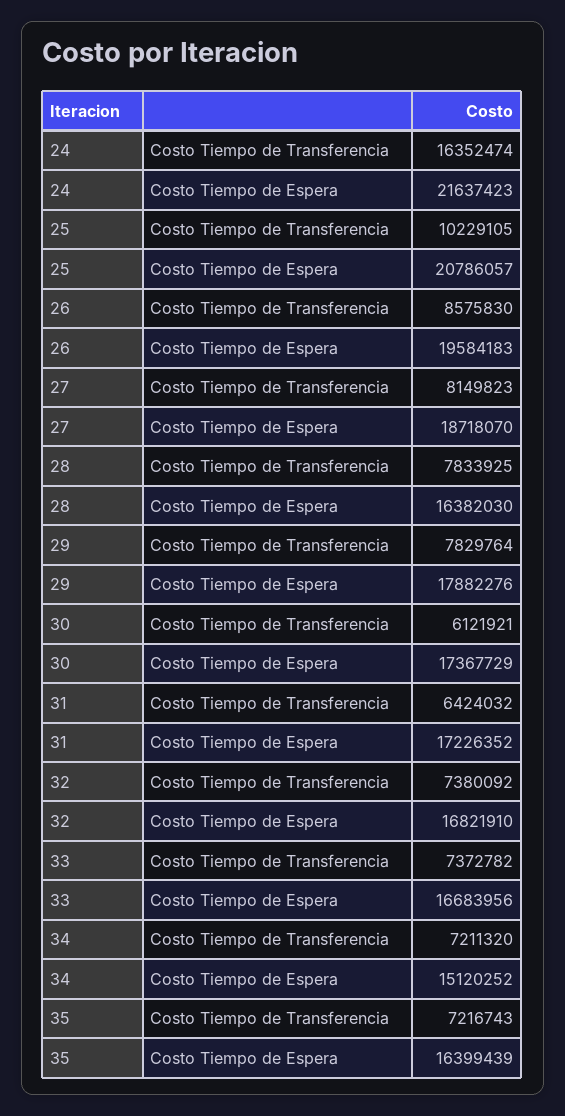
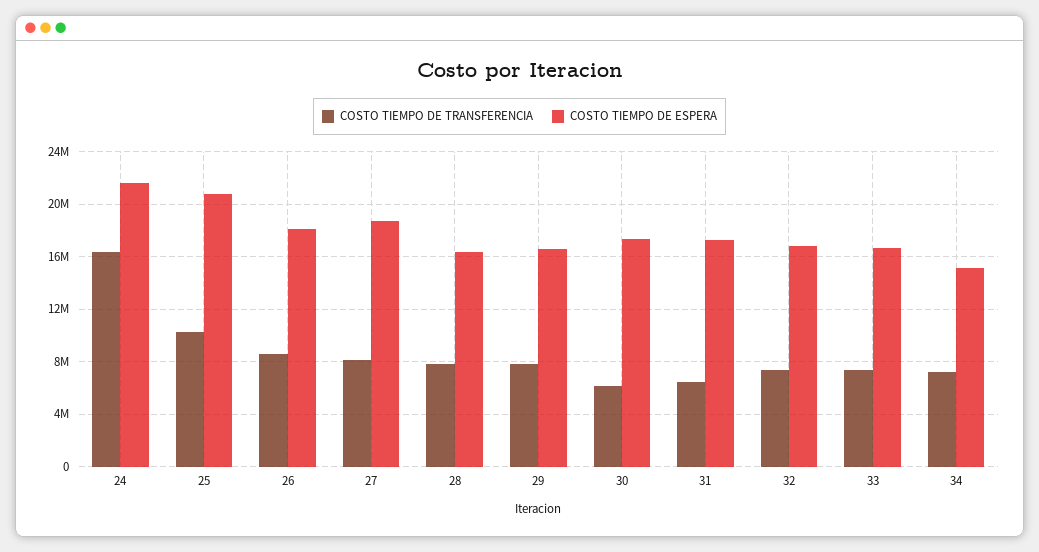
Costo Tiempo de Espera, 26: 19584183 -> 18000000
Costo Tiempo de Espera, 29: 17882276 -> 16500000
Costo Tiempo de Transferencia, 35: 7216743 -> none
Costo Tiempo de Espera, 35: 16399439 -> none

